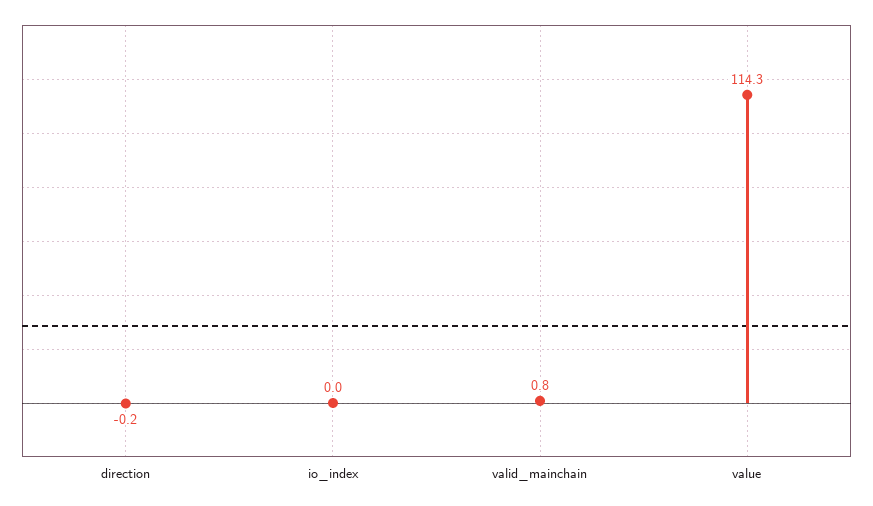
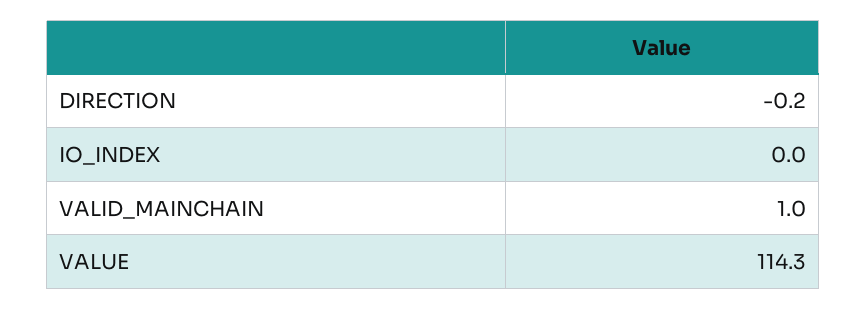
valid_mainchain: 0.8 -> 1

